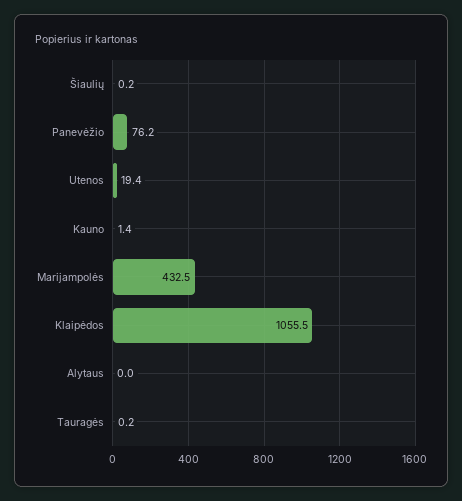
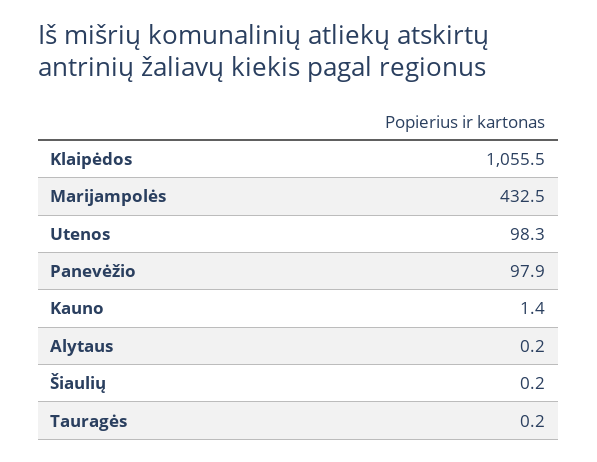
Panevėžio: 76.2 -> 97.9
Utenos: 19.4 -> 98.3
Alytaus: 0 -> 0.2

